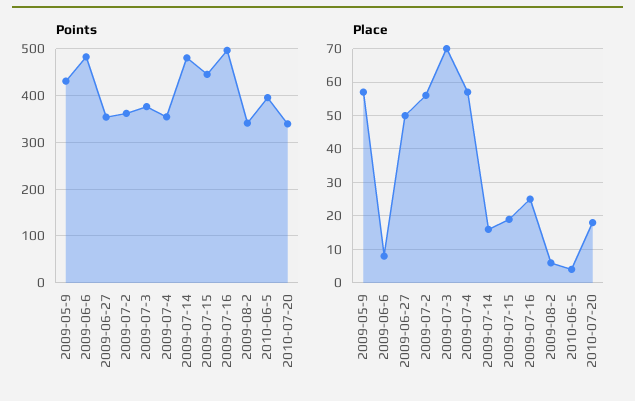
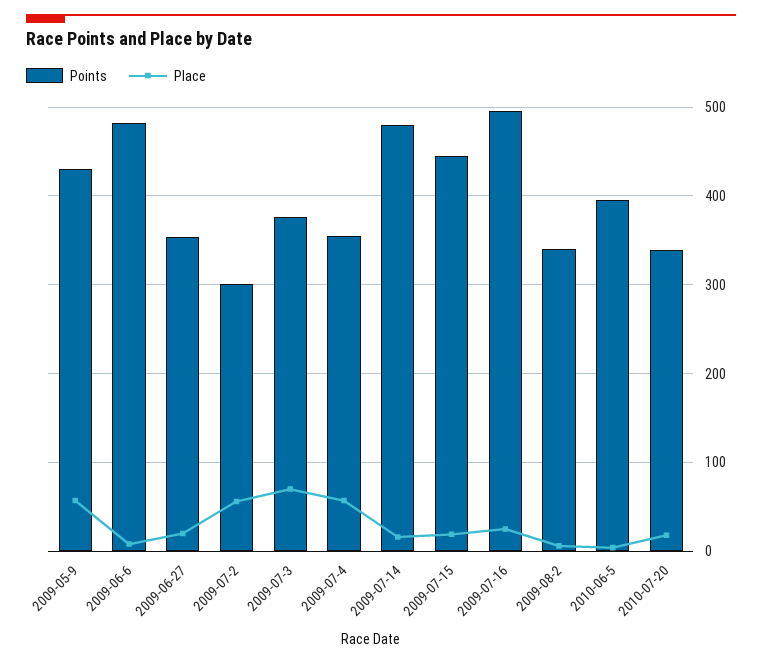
Points, 2009-07-2: 360 -> 300
Place, 2009-06-27: 50 -> 20

